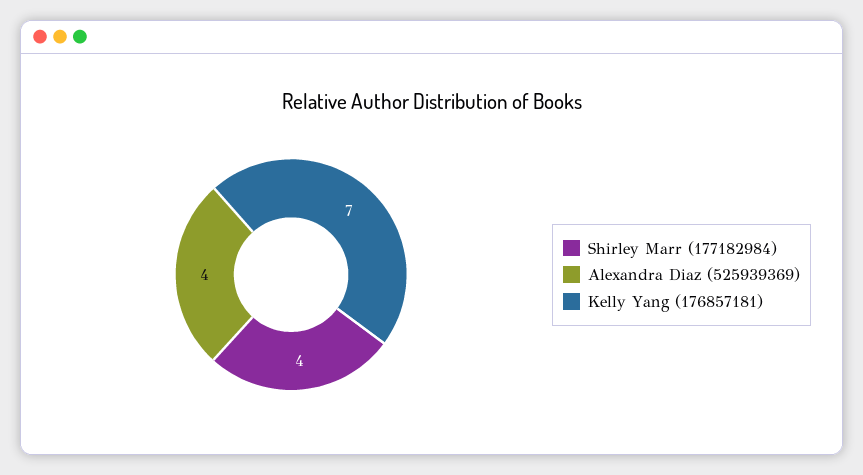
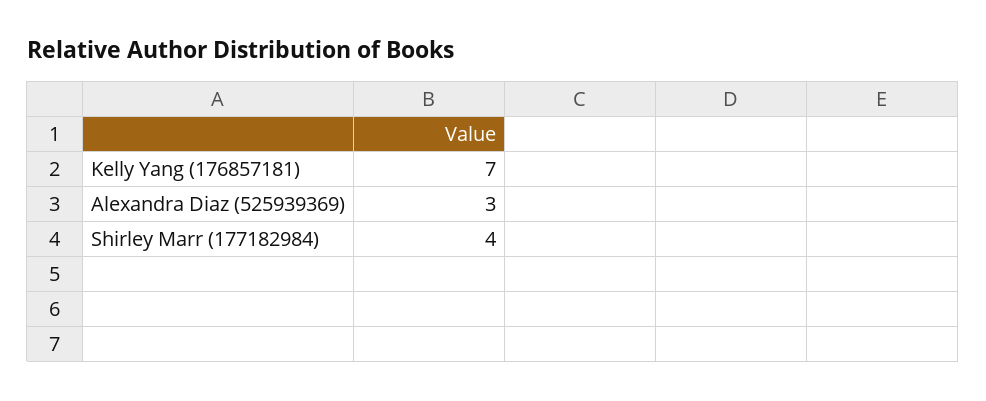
Alexandra Diaz (525939369): 4 -> 3

